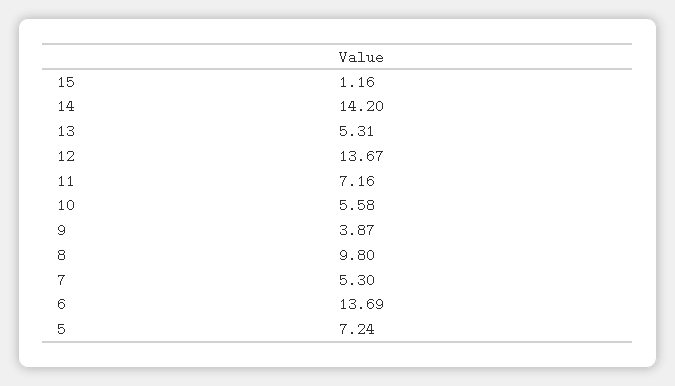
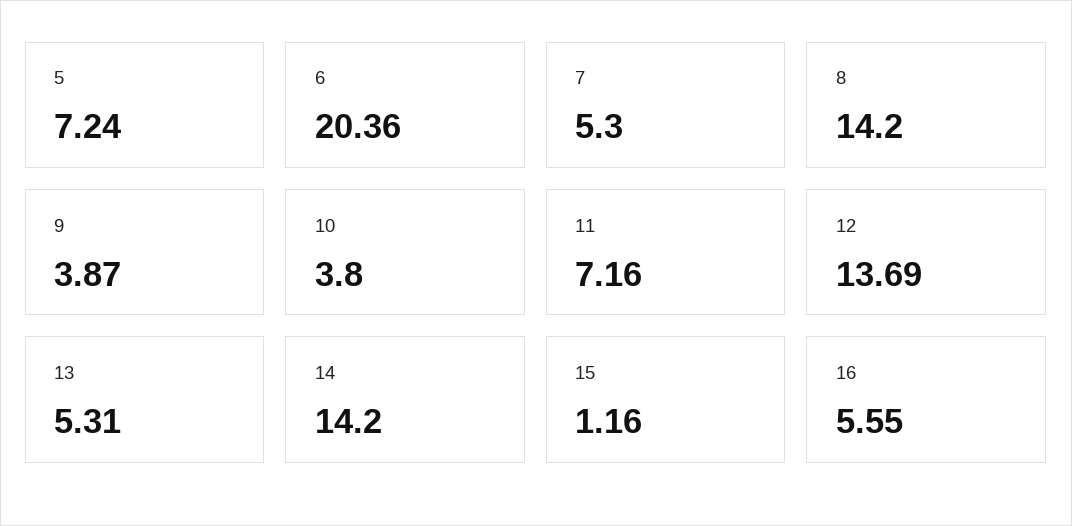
12: 13.67 -> 13.69
10: 5.58 -> 3.8
8: 9.8 -> 14.2
6: 13.69 -> 20.36
16: none -> 5.55

